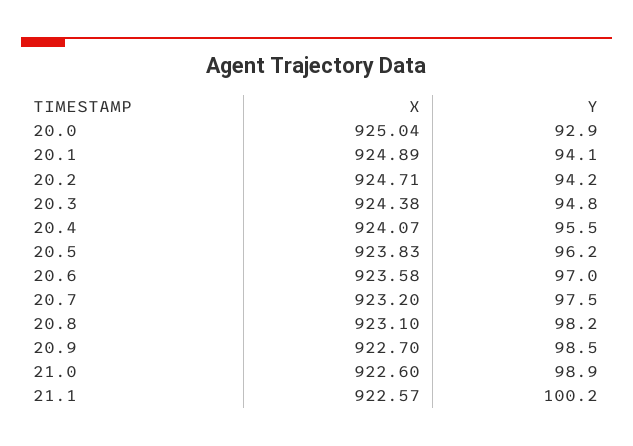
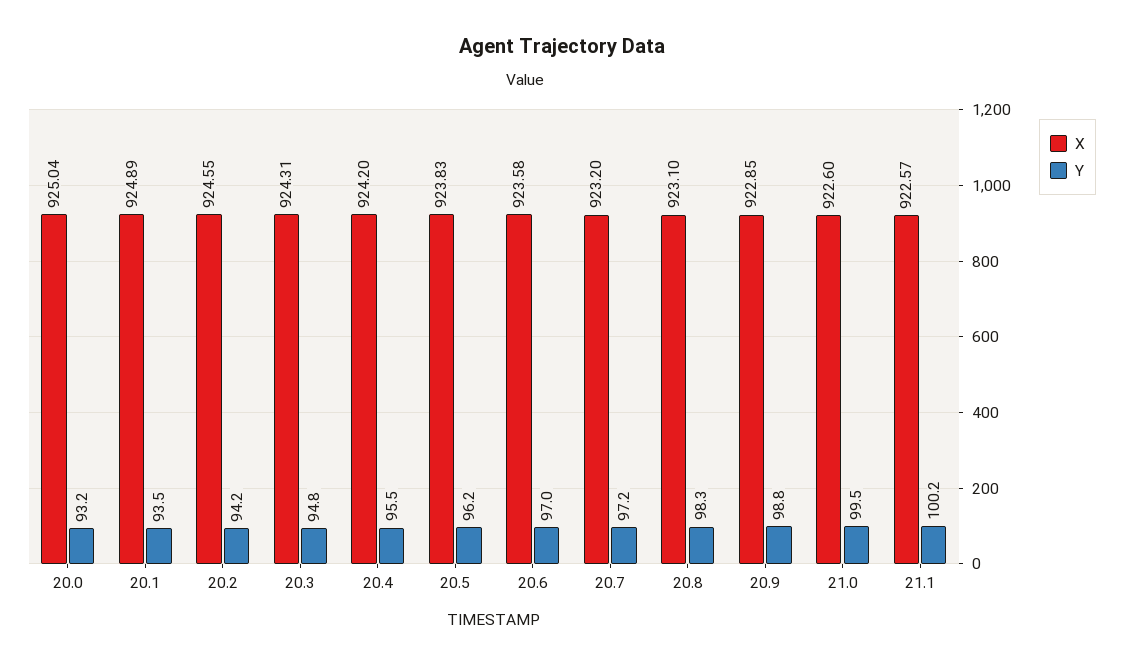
Y, 20.0: 92.9 -> 93.2
Y, 20.1: 94.1 -> 93.5
X, 20.2: 924.71 -> 924.55
X, 20.3: 924.38 -> 924.31
X, 20.4: 924.07 -> 924.2
Y, 20.7: 97.5 -> 97.2
Y, 20.8: 98.2 -> 98.3
X, 20.9: 922.7 -> 922.85
Y, 20.9: 98.5 -> 98.8
Y, 21.0: 98.9 -> 99.5

